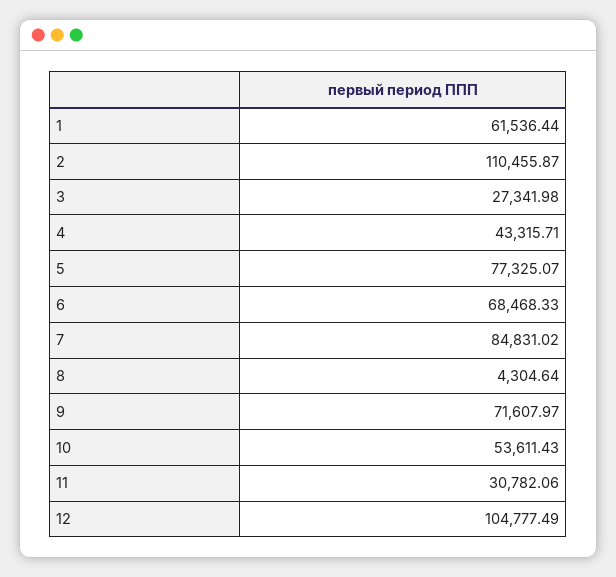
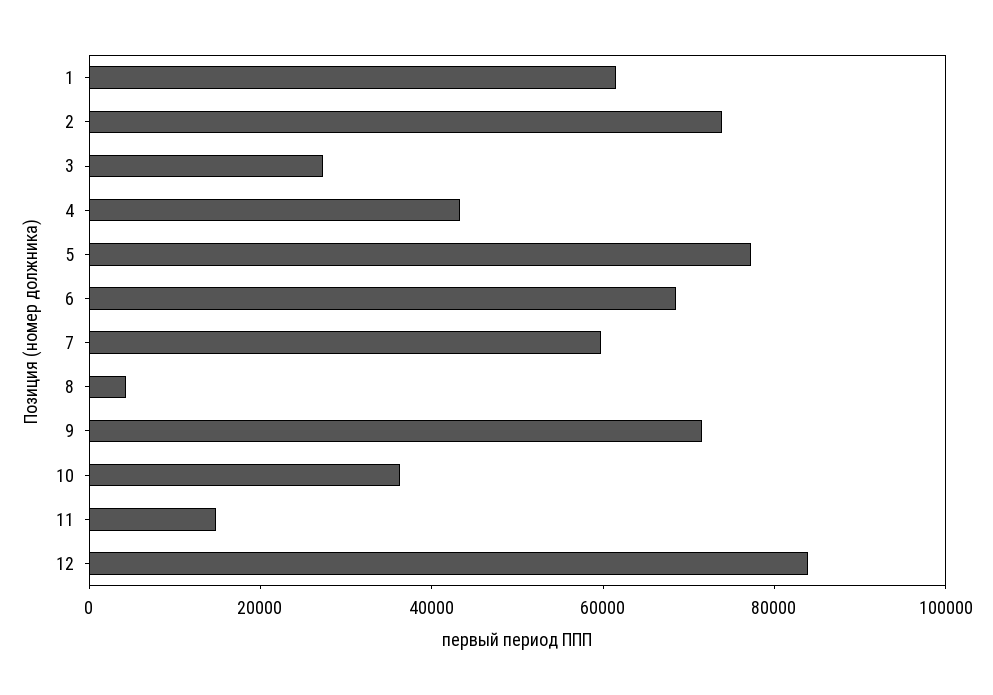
2: 110455.87 -> 75000
7: 84831.02 -> 60000
10: 53611.43 -> 35000
11: 30782.06 -> 15000
12: 104777.49 -> 85000

